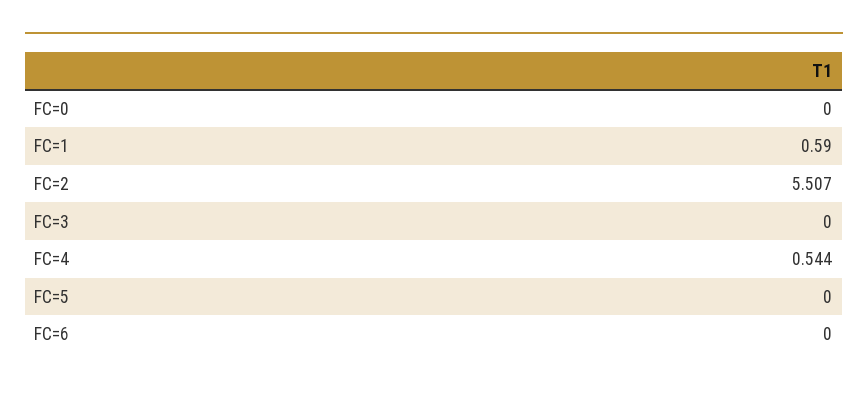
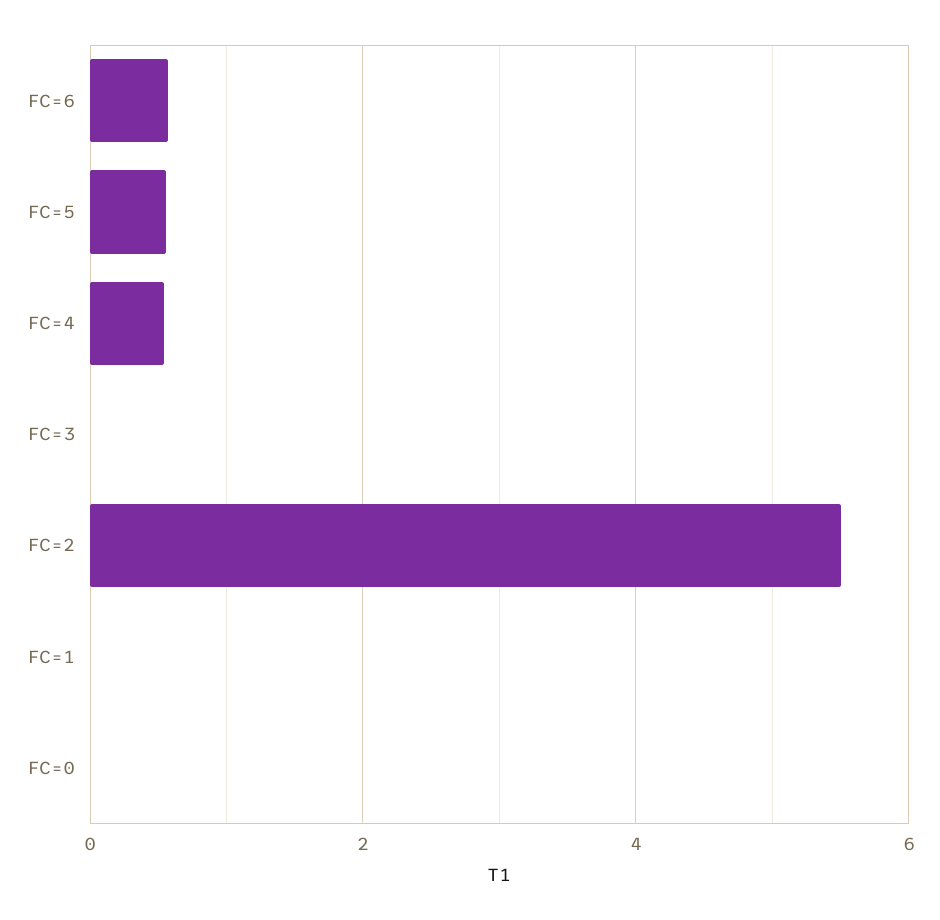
FC=1: 0.59 -> 0
FC=5: 0 -> 0.6
FC=6: 0 -> 0.6

